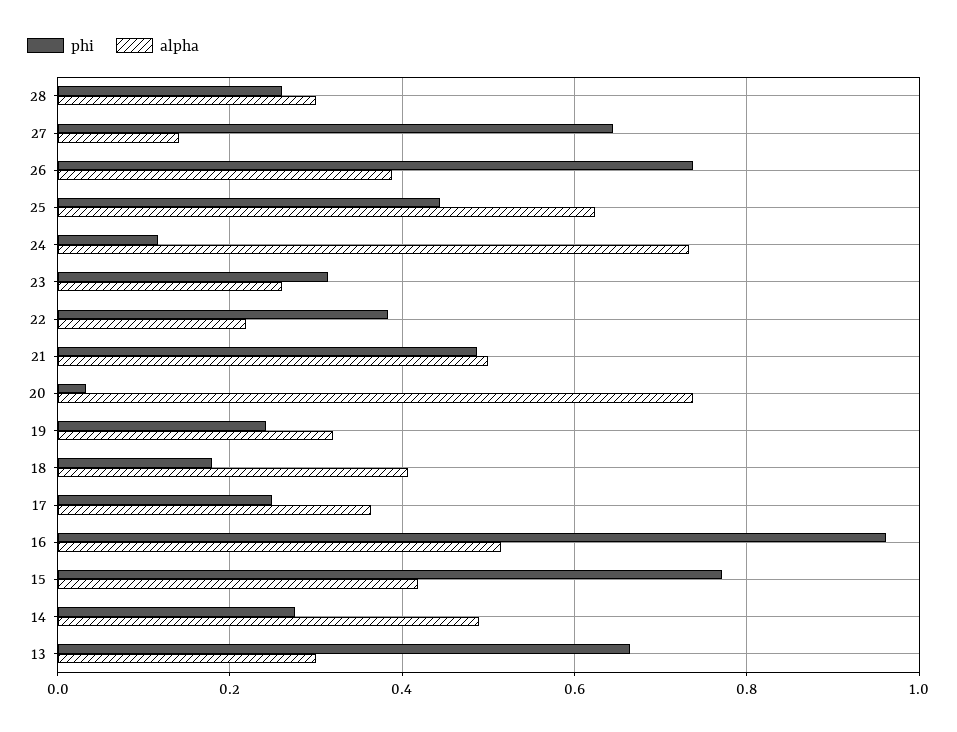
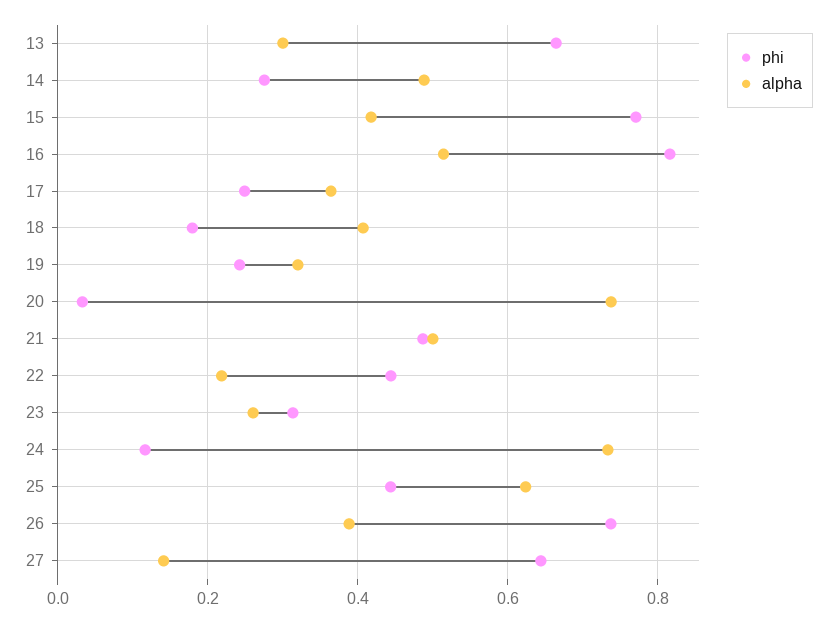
phi, 28: 0.26 -> none
alpha, 28: 0.3 -> none
phi, 22: 0.38 -> 0.44
phi, 16: 0.96 -> 0.82

